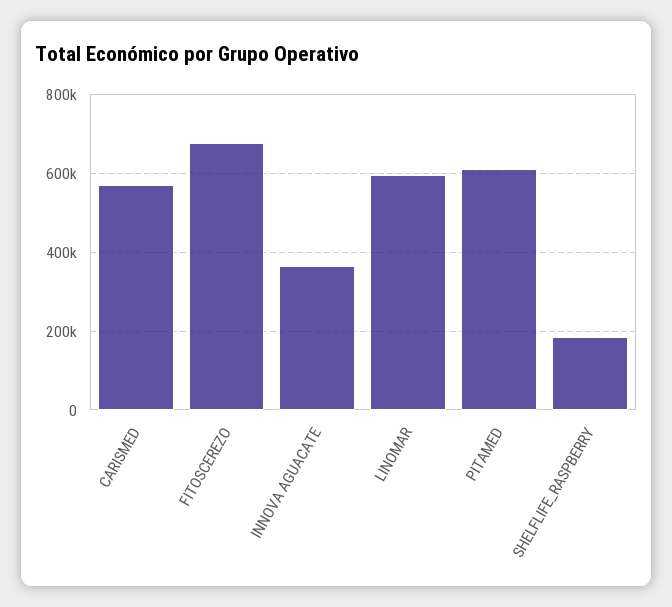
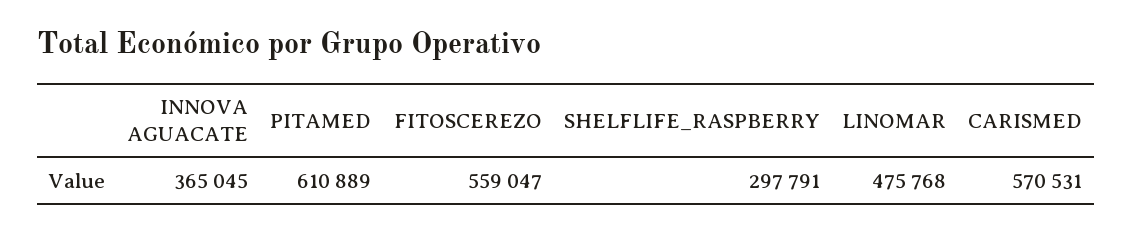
FITOSCEREZO: 680000 -> 559047
LINOMAR: 600000 -> 475768
SHELFLIFE_RASPBERRY: 180000 -> 297791

